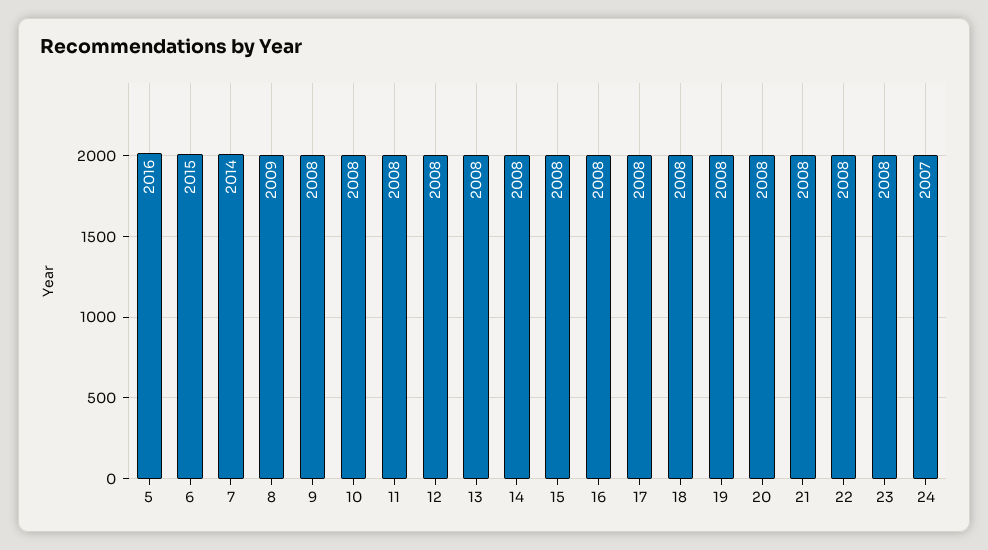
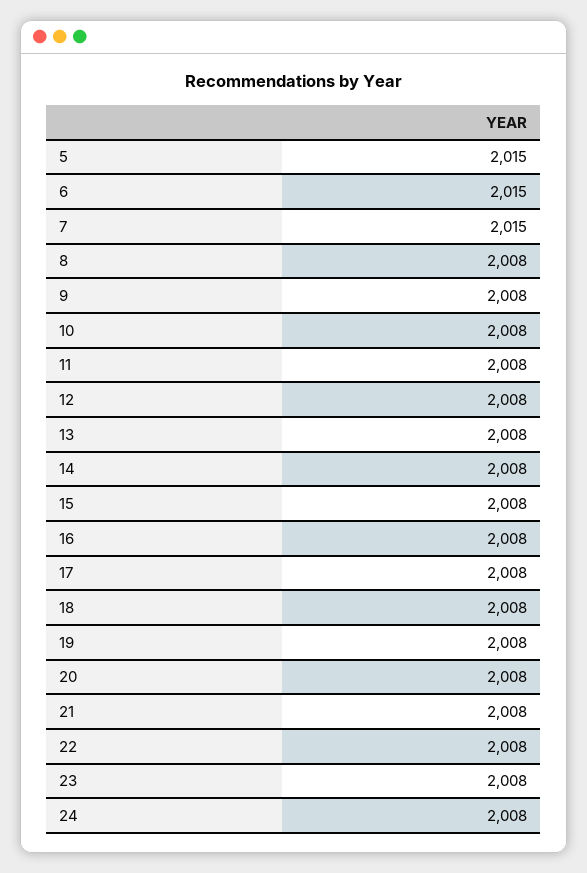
5: 2016 -> 2015
7: 2014 -> 2015
8: 2009 -> 2008
24: 2007 -> 2008

